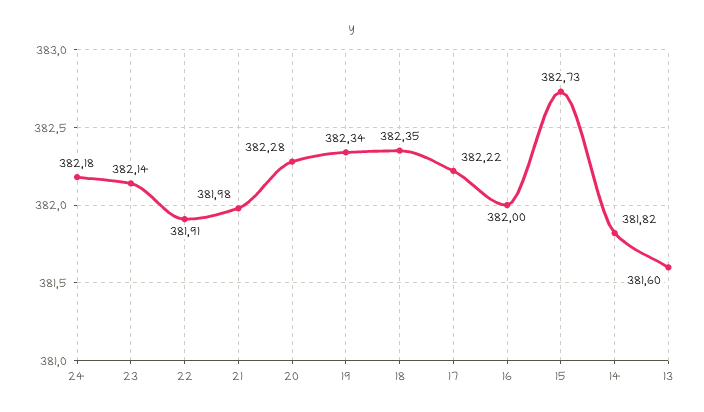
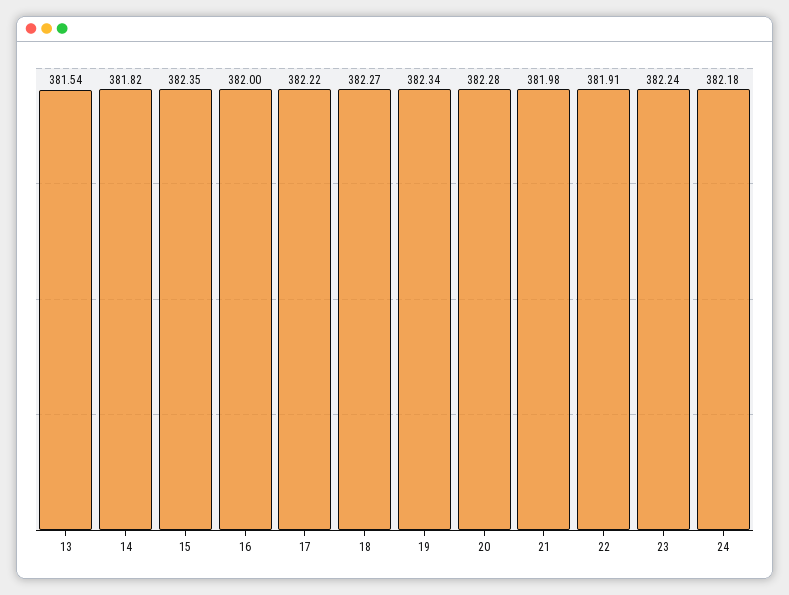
23: 382.14 -> 382.24
18: 382.35 -> 382.27
15: 382.73 -> 382.35
13: 381.6 -> 381.54

